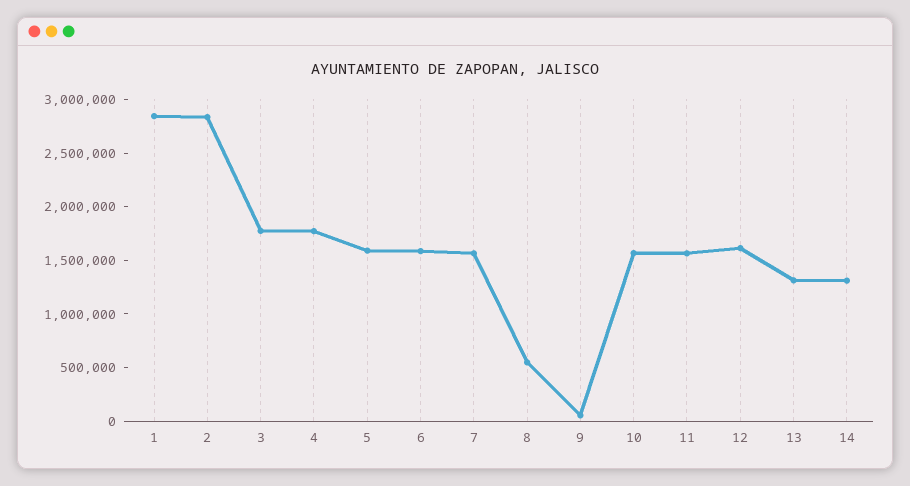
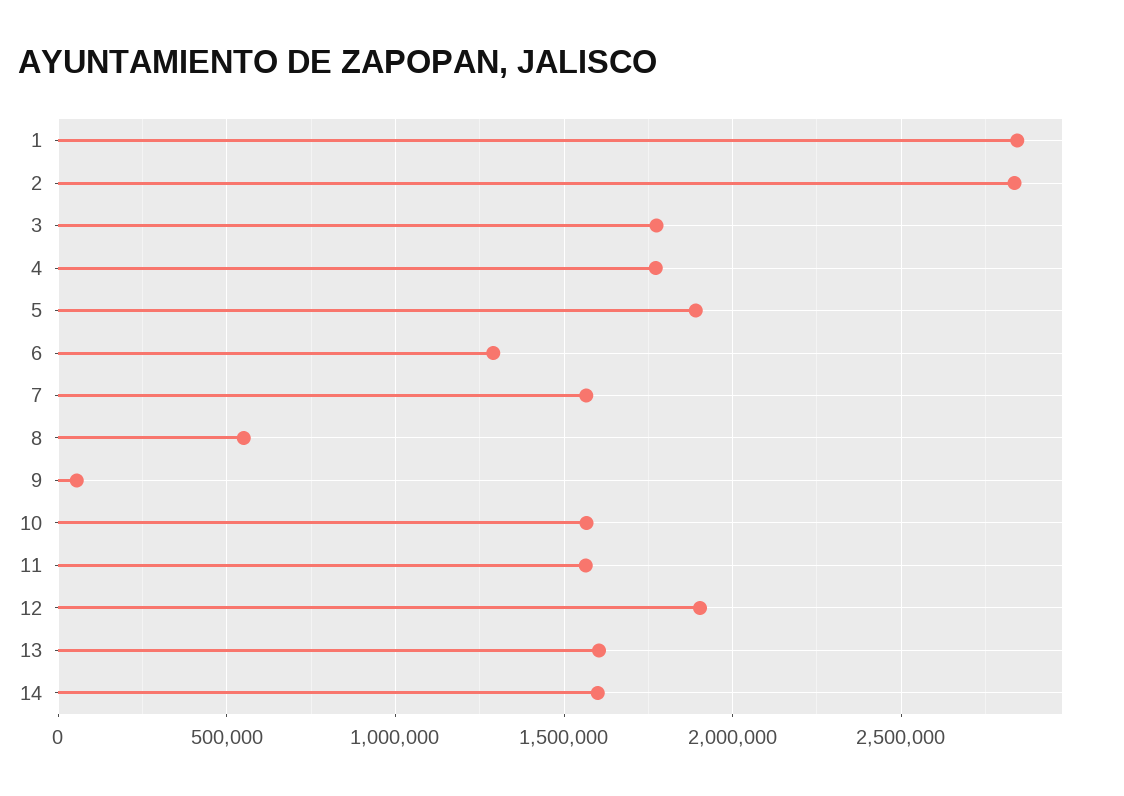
5: 1600000 -> 1900000
6: 1600000 -> 1300000
12: 1600000 -> 1900000
13: 1300000 -> 1600000
14: 1300000 -> 1600000

